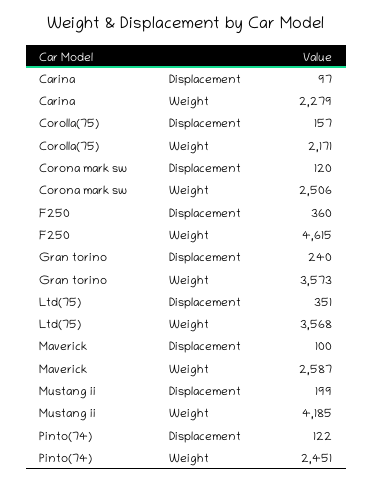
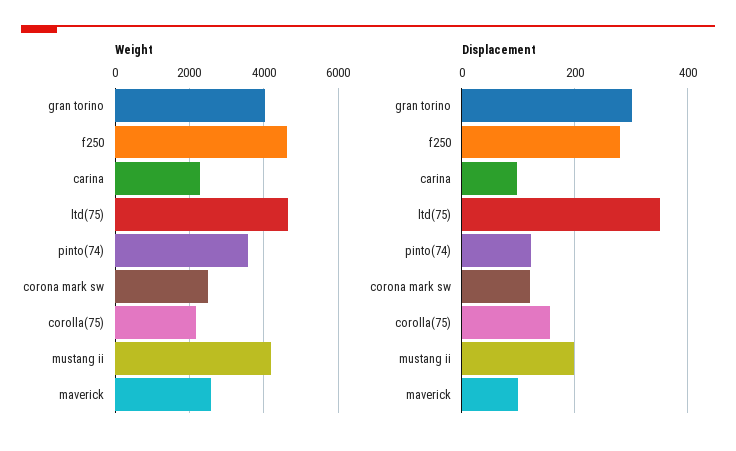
Displacement, F250: 360 -> 280
Displacement, Gran torino: 240 -> 300
Weight, Gran torino: 3573 -> 4000
Weight, Ltd(75): 3568 -> 4600
Weight, Pinto(74): 2451 -> 3600

